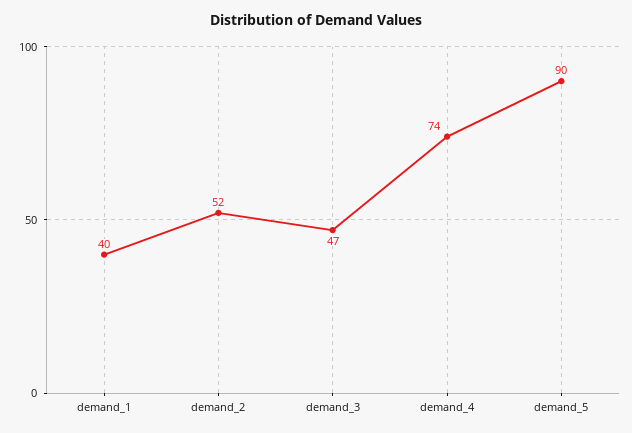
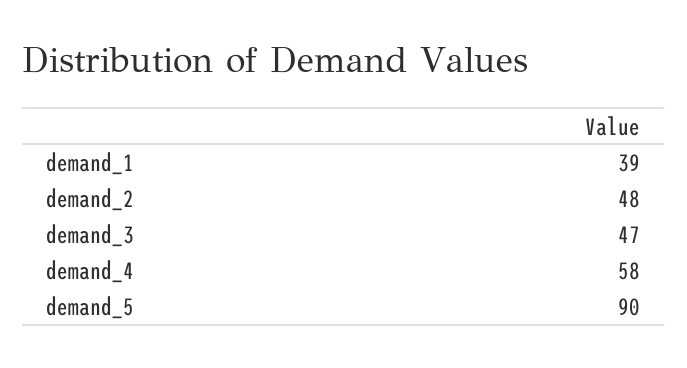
demand_1: 40 -> 39
demand_2: 52 -> 48
demand_4: 74 -> 58

